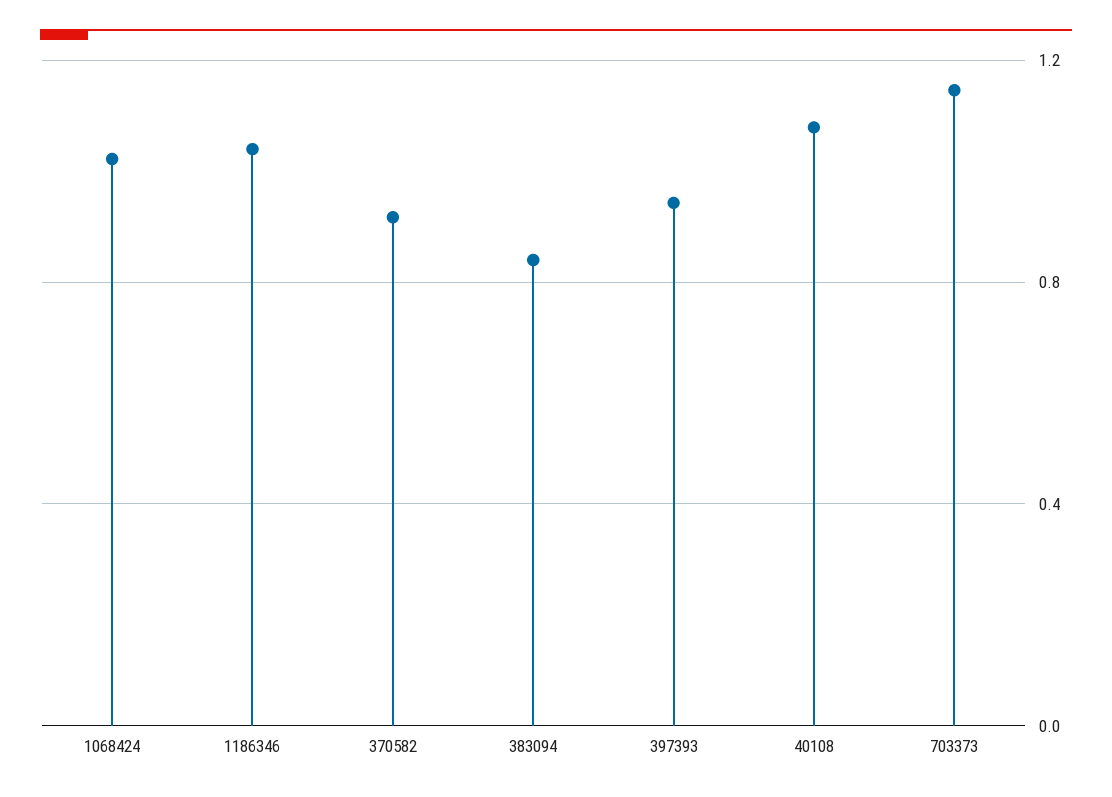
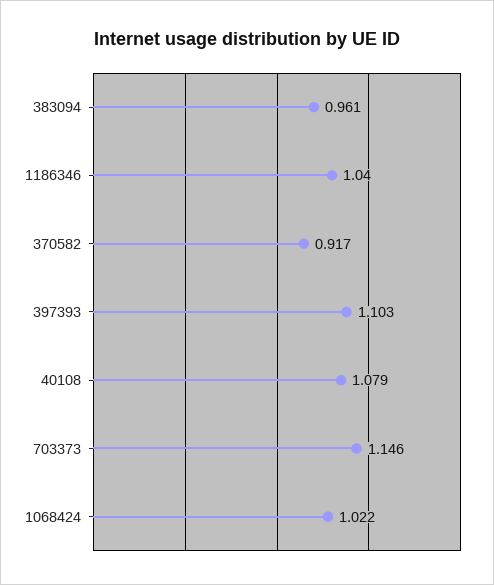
383094: 0.85 -> 0.961
397393: 0.95 -> 1.103

